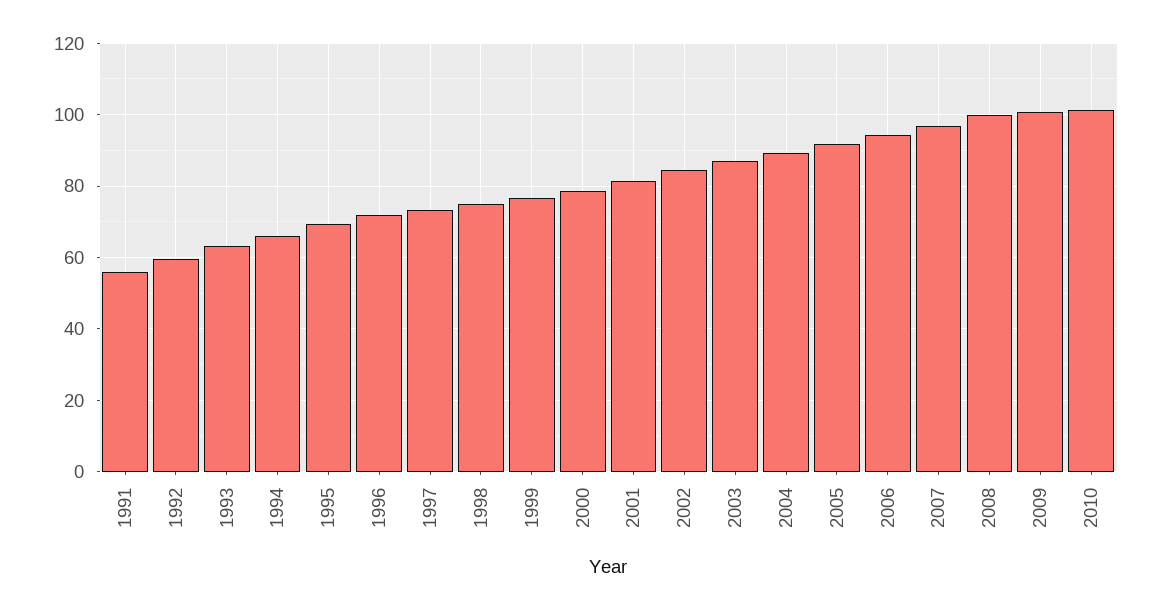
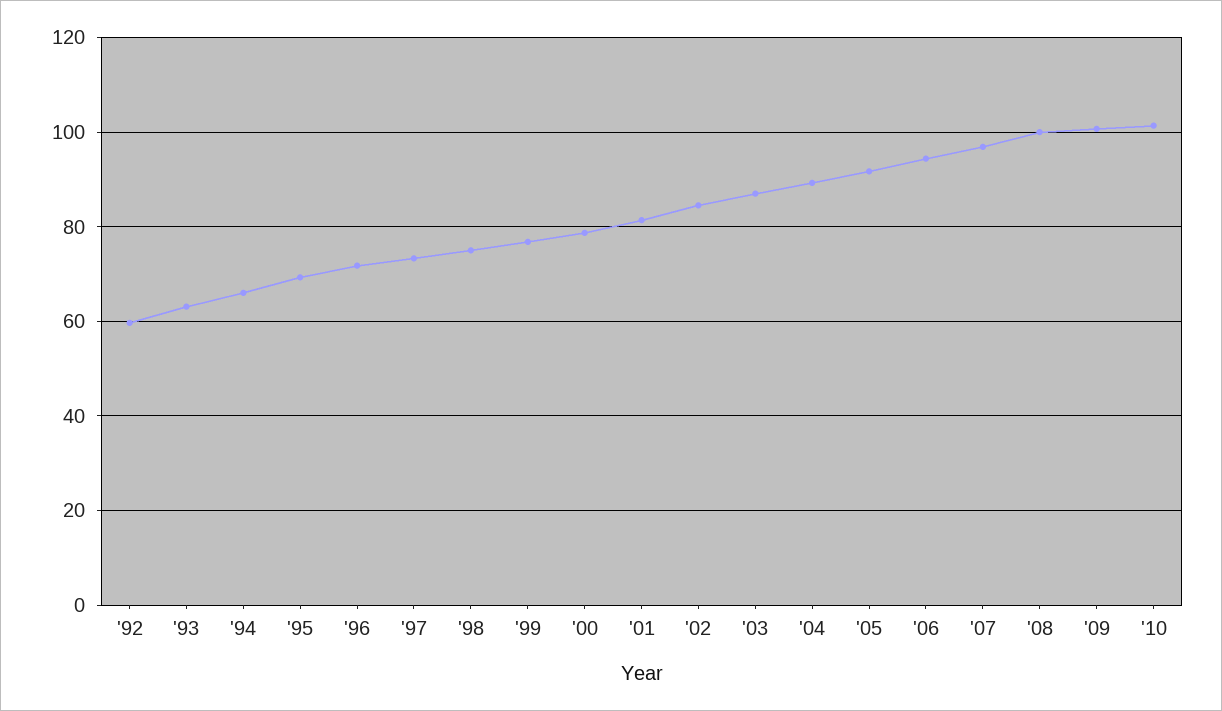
1991: 56 -> none

